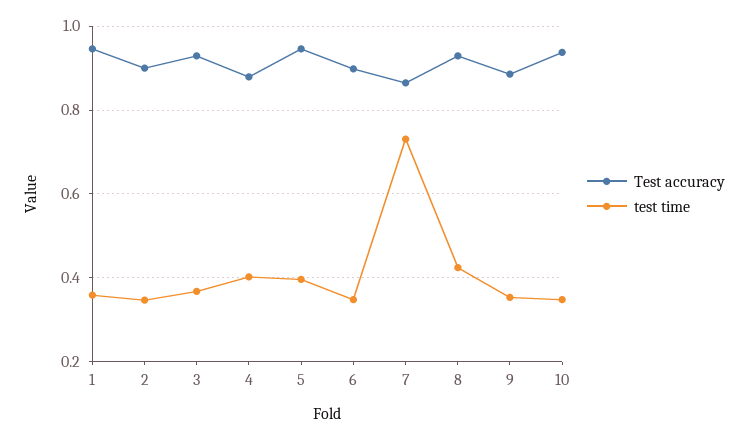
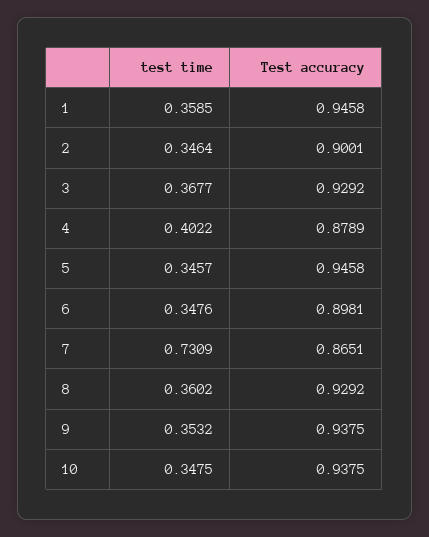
test time, 5: 0.4 -> 0.3457
test time, 8: 0.42 -> 0.3602
Test accuracy, 9: 0.88 -> 0.9375

